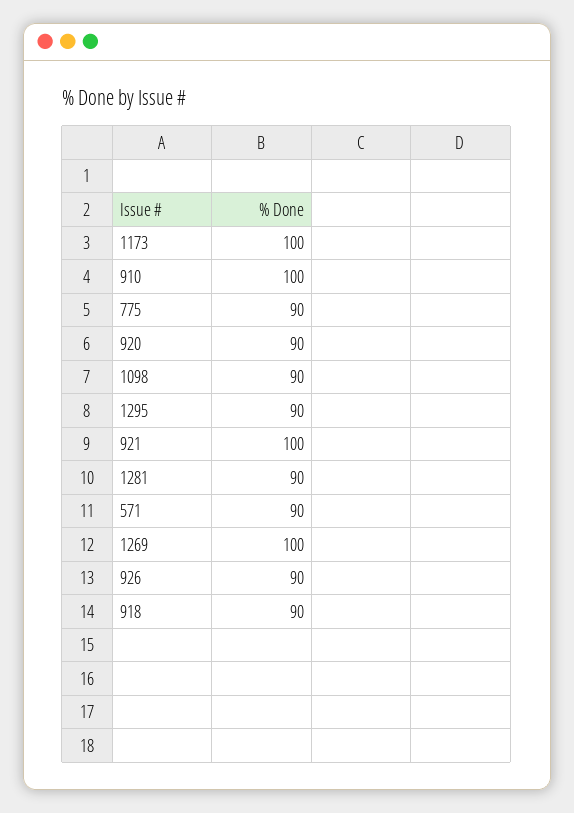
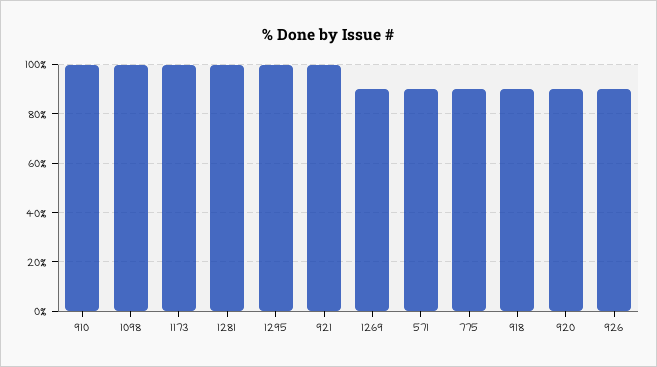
1098: 90 -> 100
1295: 90 -> 100
1281: 90 -> 100
1269: 100 -> 90

